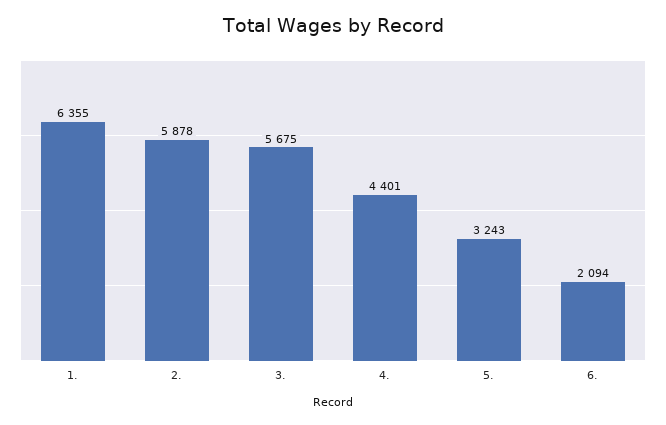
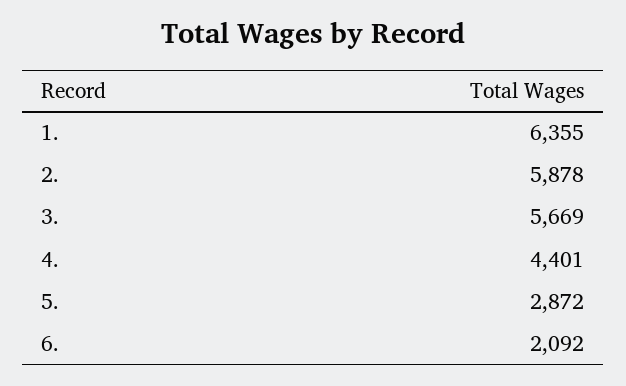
3.: 5675 -> 5669
5.: 3243 -> 2872
6.: 2094 -> 2092

